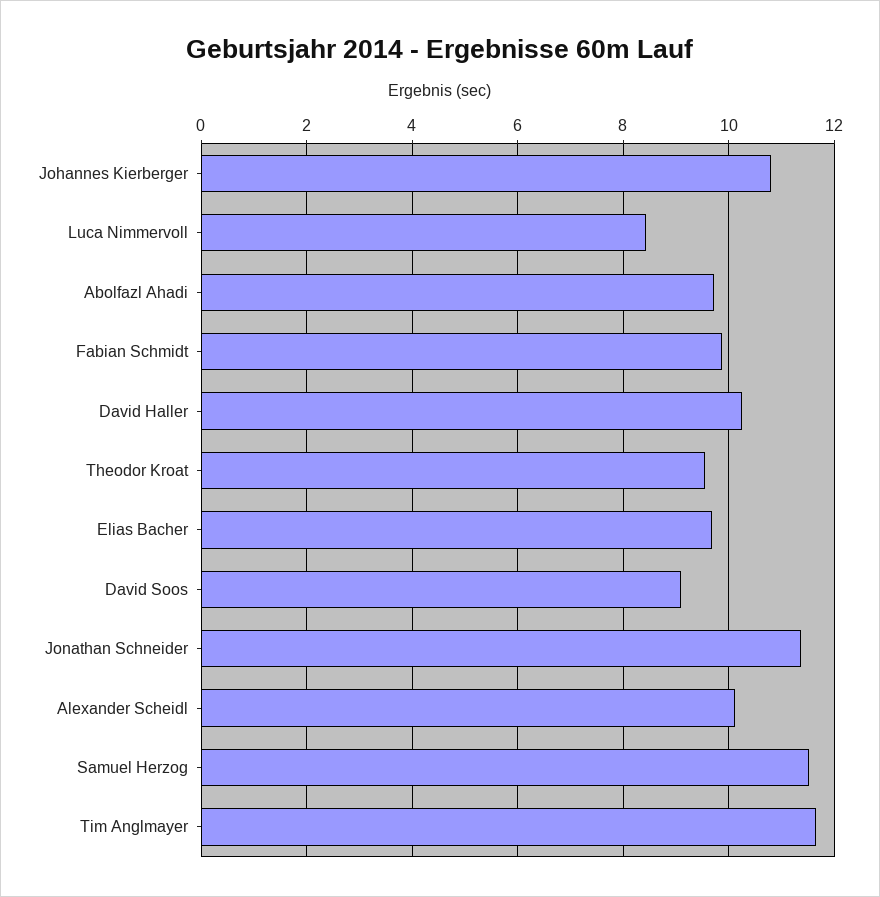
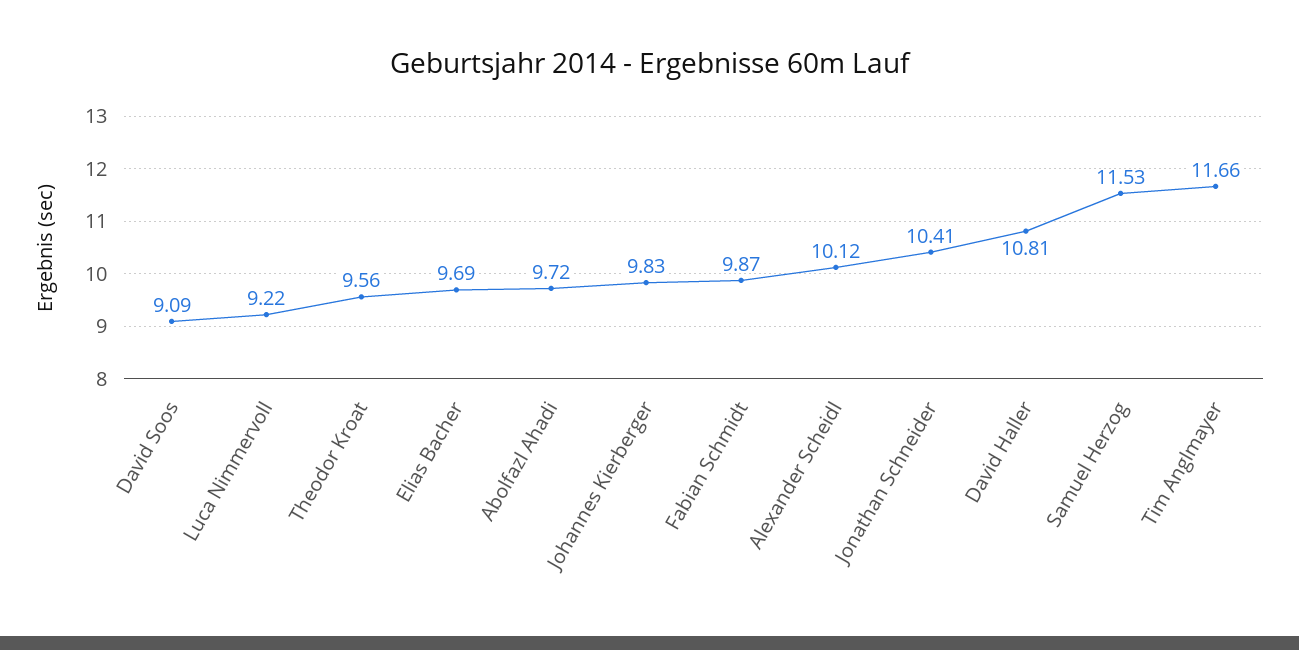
Johannes Kierberger: 10.8 -> 9.83
Luca Nimmervoll: 8.4 -> 9.22
David Haller: 10.2 -> 10.81
Jonathan Schneider: 11.4 -> 10.41

